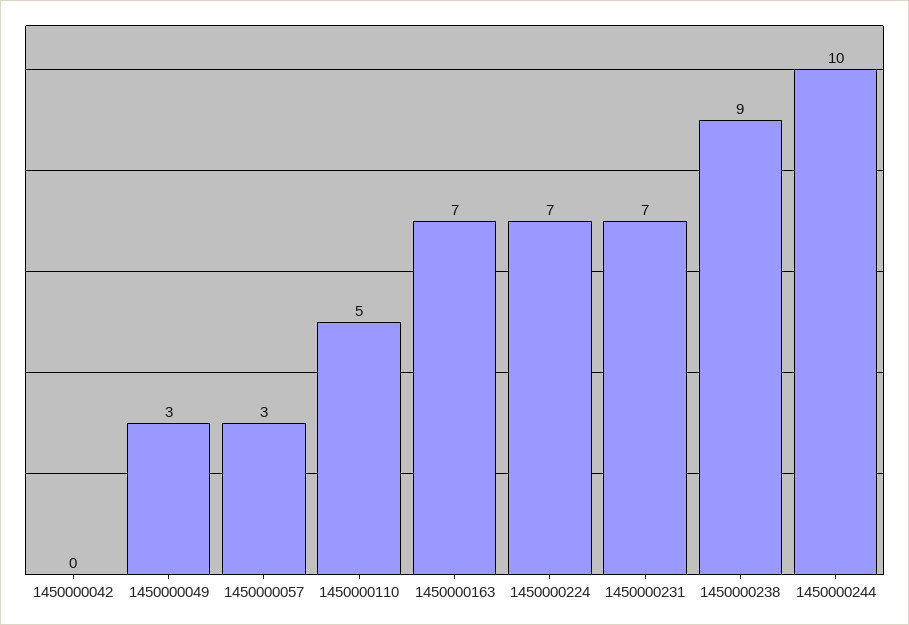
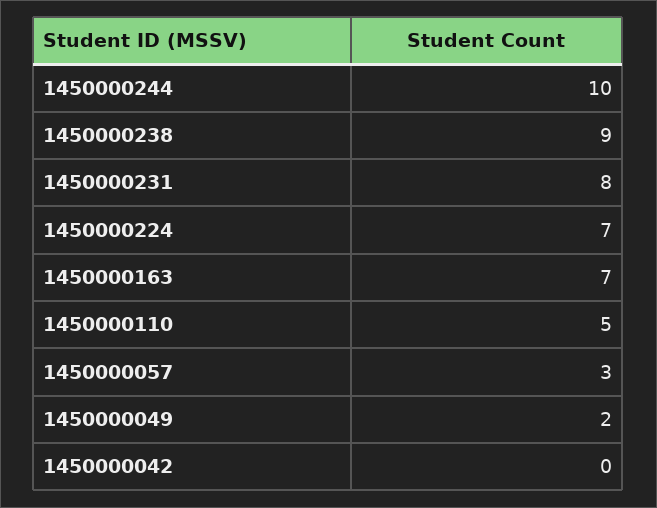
1450000049: 3 -> 2
1450000231: 7 -> 8

